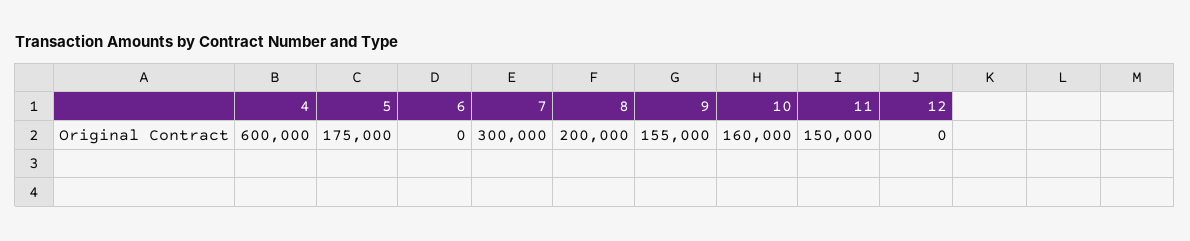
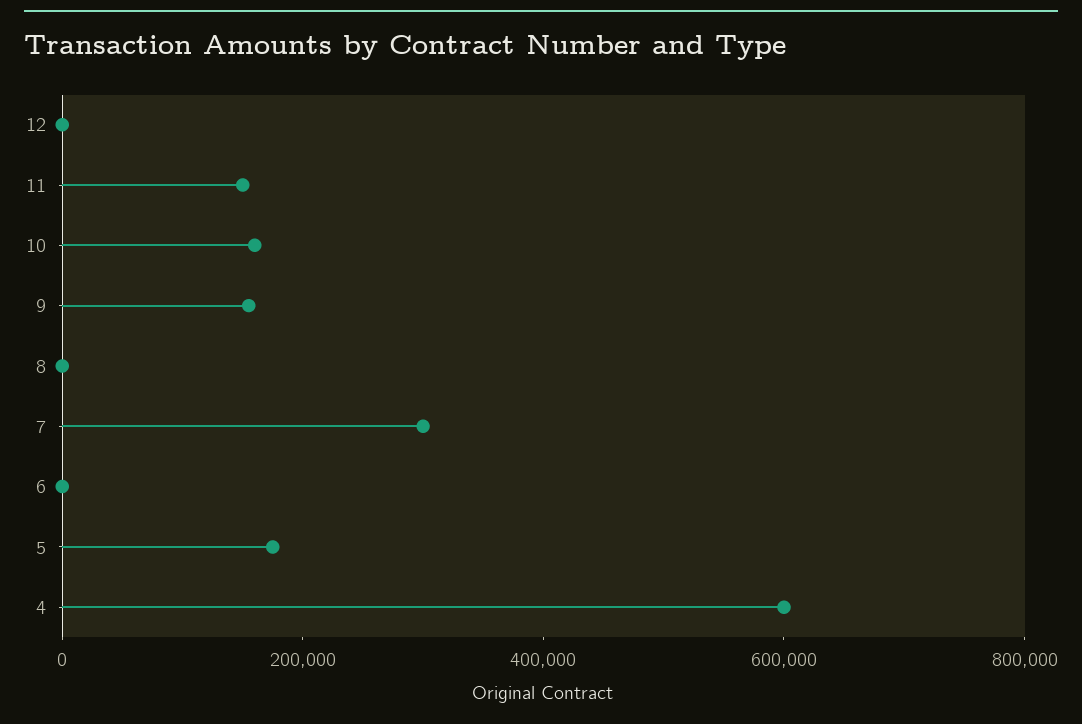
8: 200000 -> 0

